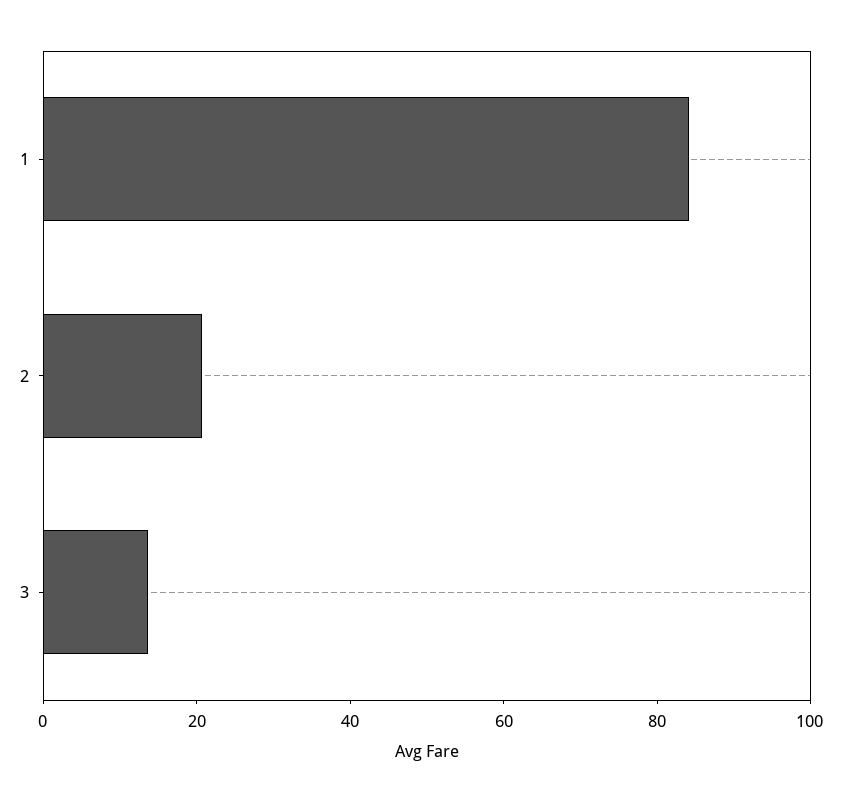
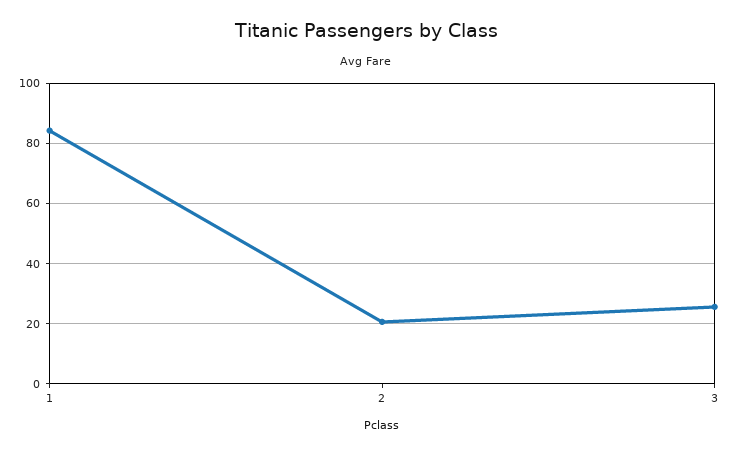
3: 15 -> 26

